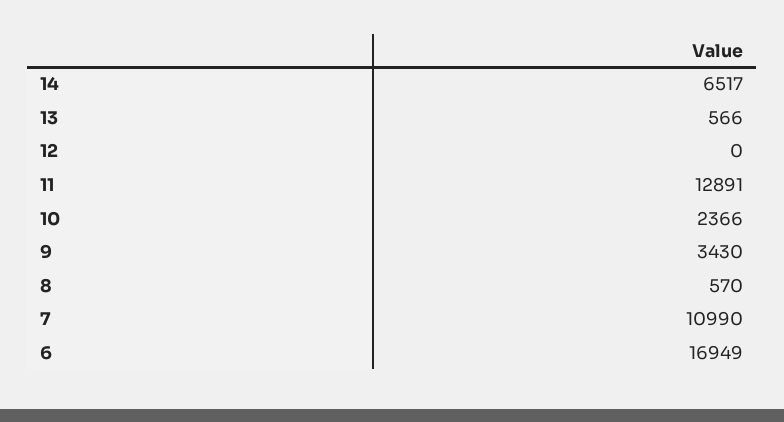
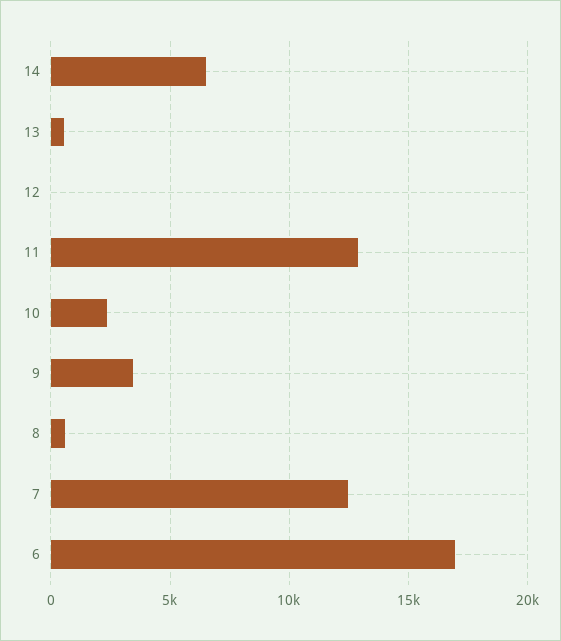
7: 10990 -> 12500

